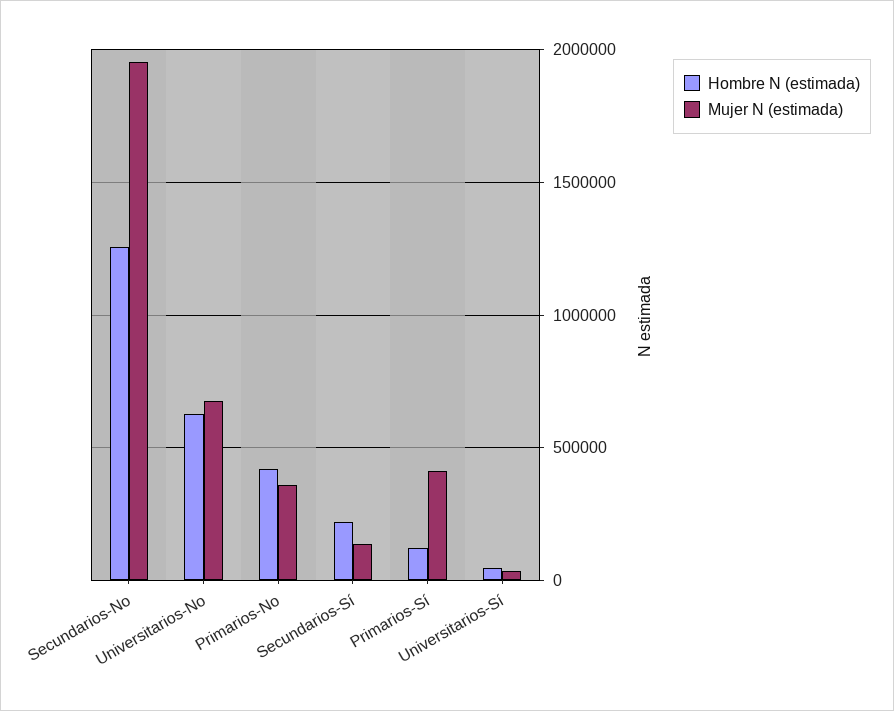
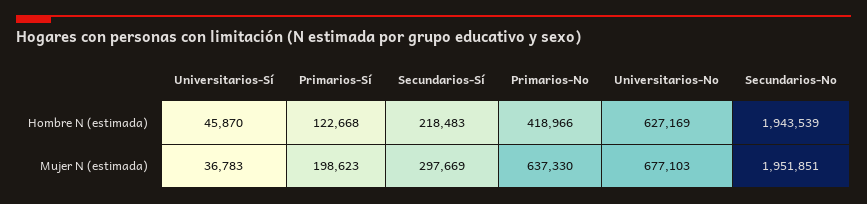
Hombre N (estimada), Secundarios-No: 1250000 -> 1943539
Mujer N (estimada), Primarios-No: 350000 -> 637330
Mujer N (estimada), Secundarios-Sí: 150000 -> 297669
Mujer N (estimada), Primarios-Sí: 400000 -> 198623

